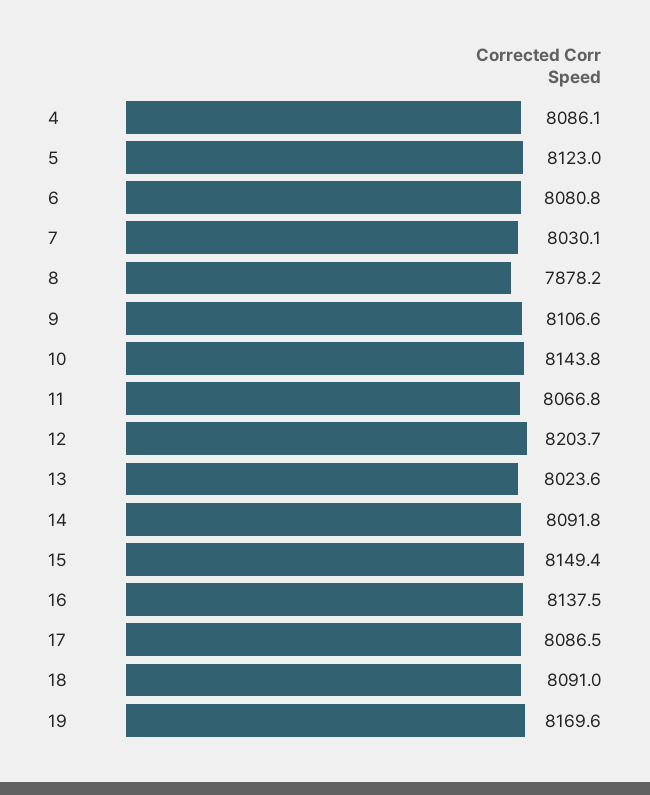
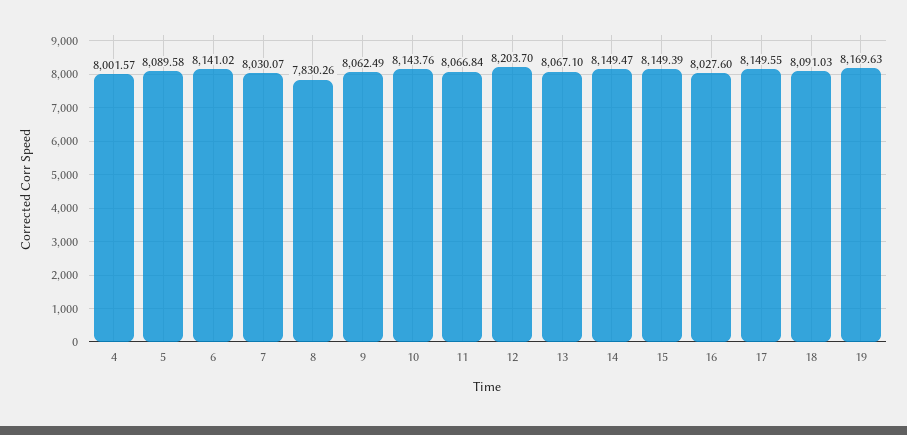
4: 8086.1 -> 8001.57
5: 8123 -> 8089.58
6: 8080.8 -> 8141.02
8: 7878.2 -> 7830.26
9: 8106.6 -> 8062.49
13: 8023.6 -> 8067.1
14: 8091.8 -> 8149.47
16: 8137.5 -> 8027.6
17: 8086.5 -> 8149.55

